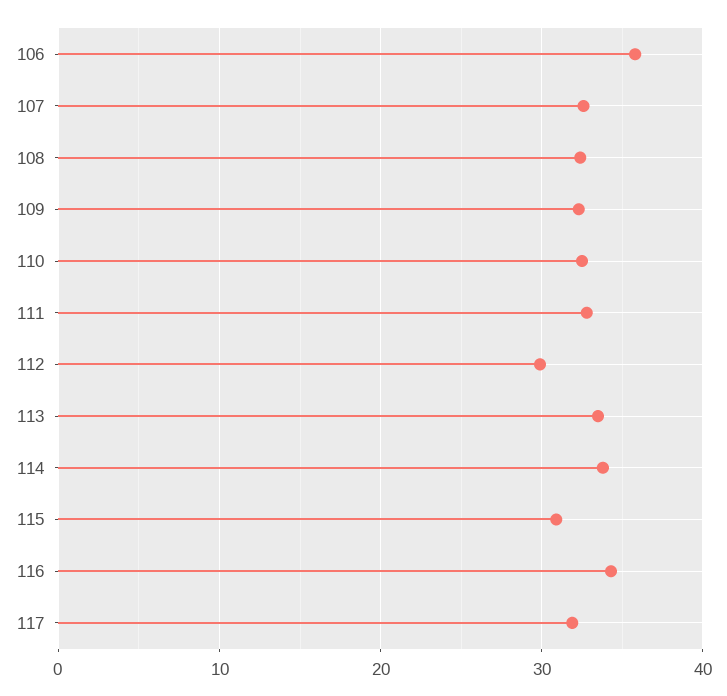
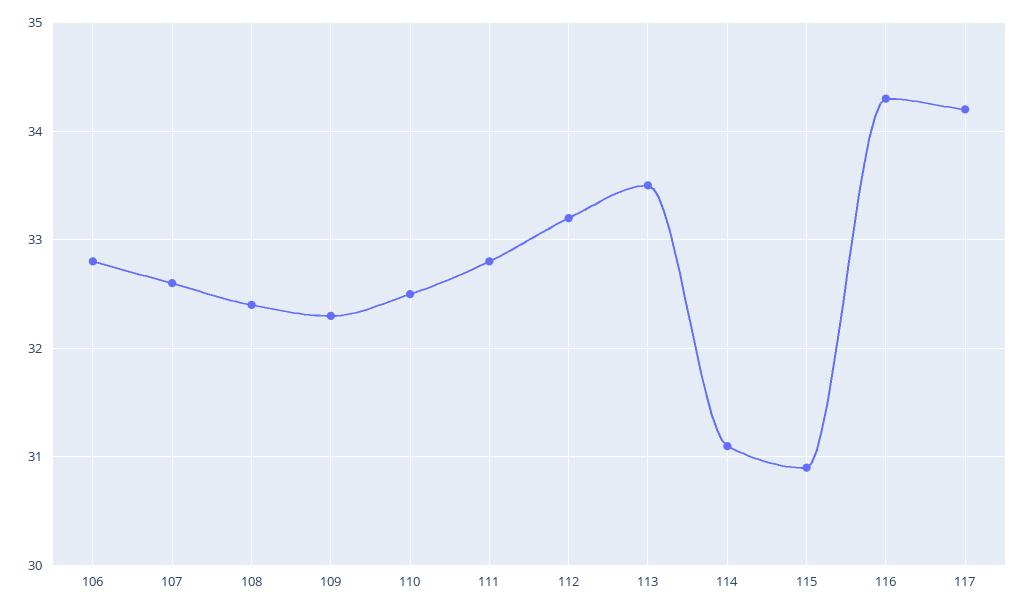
106: 36 -> 32.8
112: 30 -> 33.2
114: 34 -> 31.1
117: 32 -> 34.2

